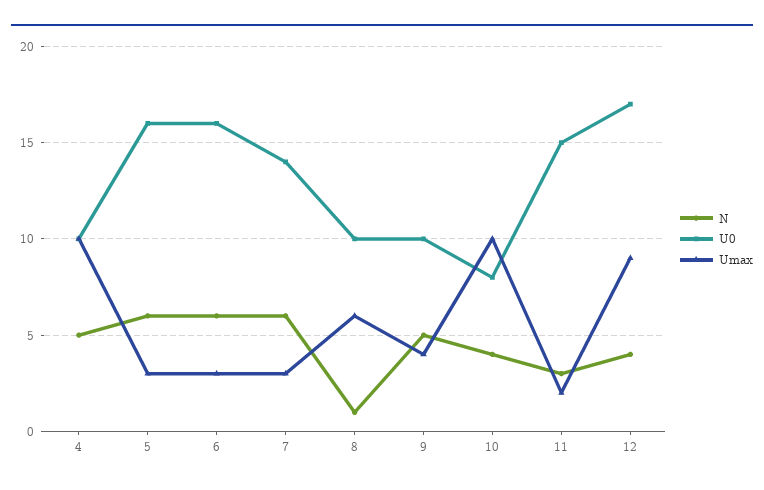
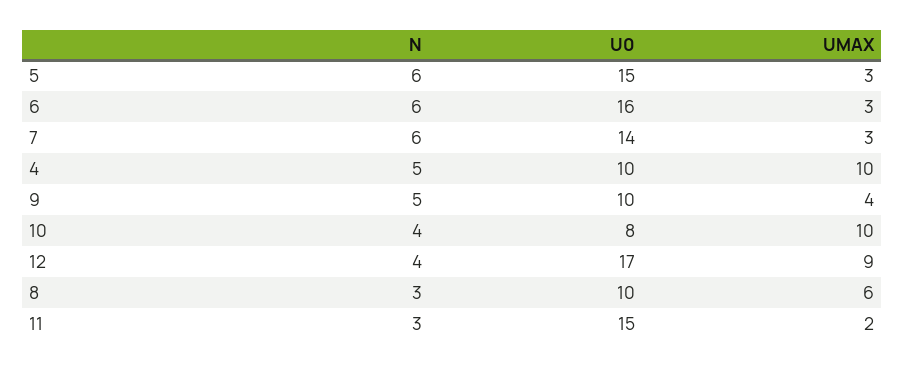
U0, 5: 16 -> 15
N, 8: 1 -> 3

